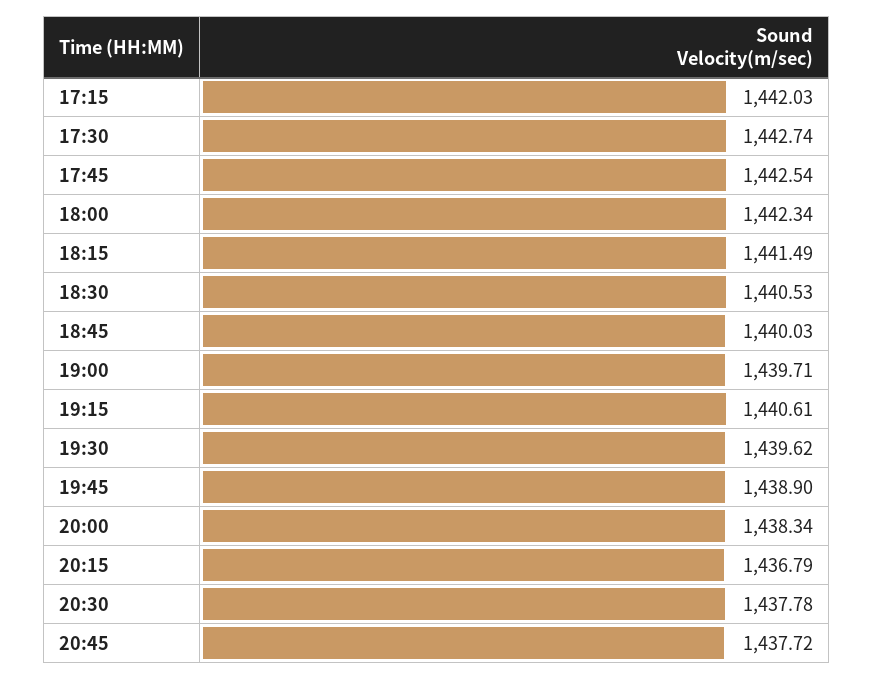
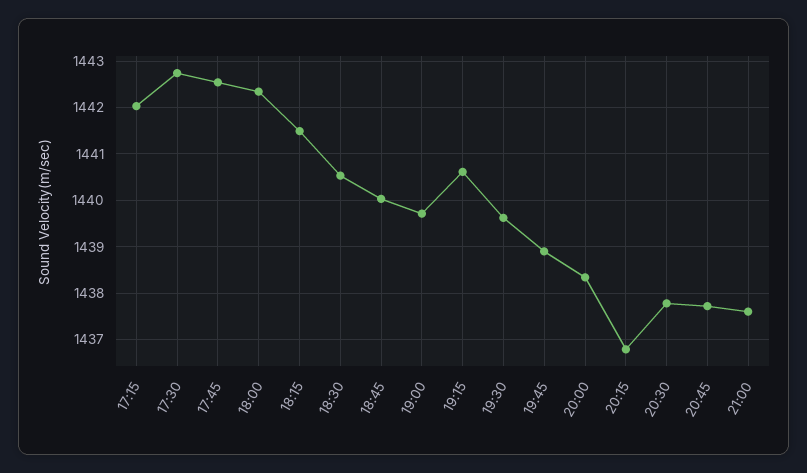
21:00: none -> 1437.6

